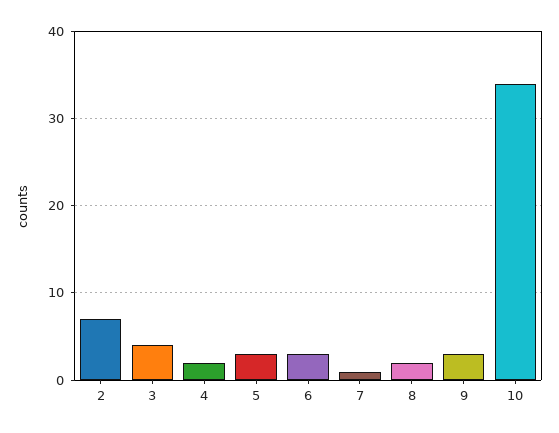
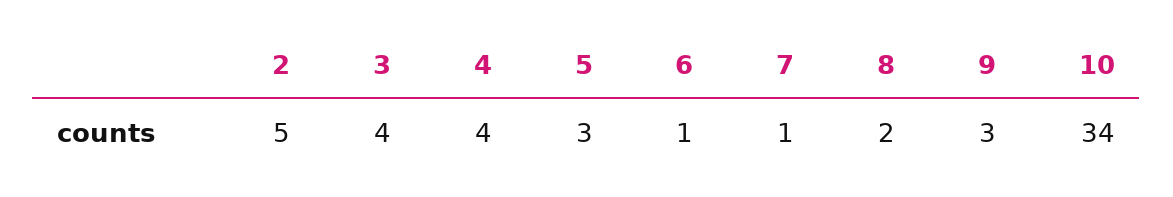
2: 7 -> 5
4: 2 -> 4
6: 3 -> 1

